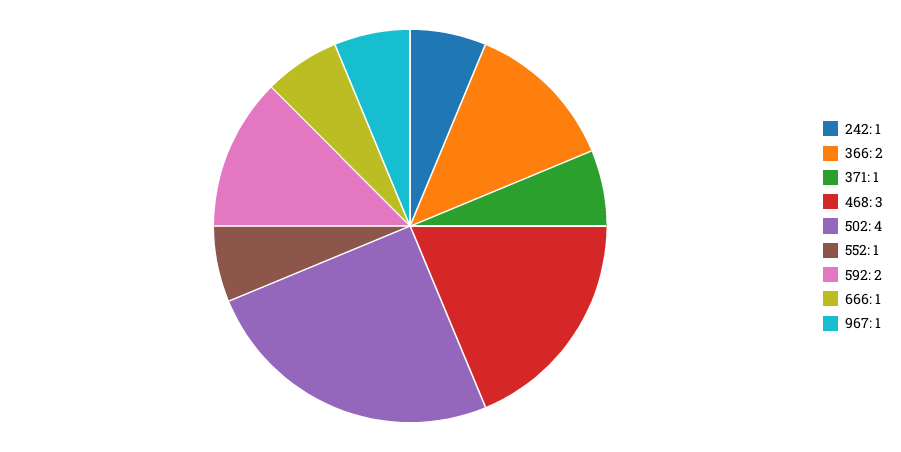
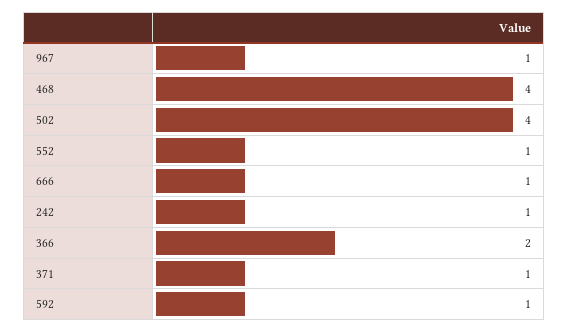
468: 3 -> 4
592: 2 -> 1

